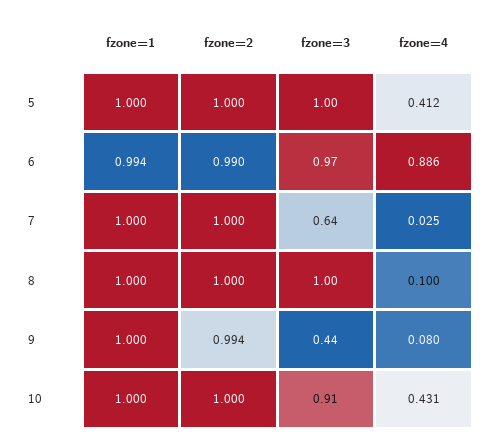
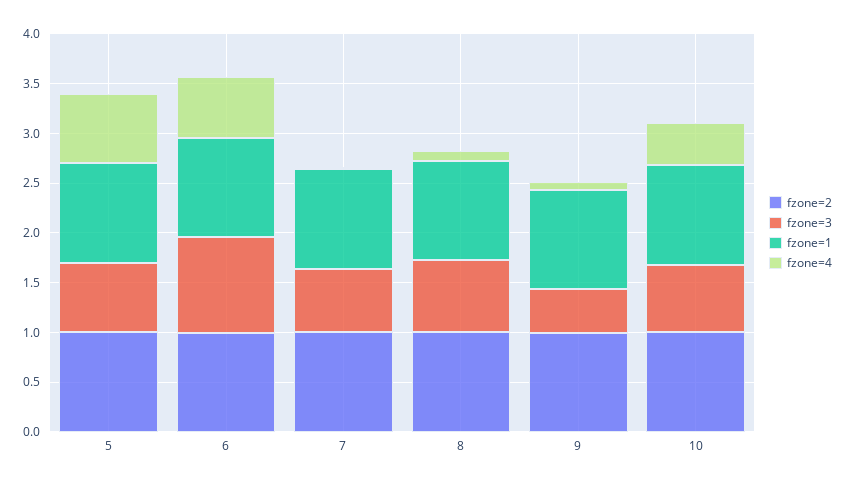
fzone=3, 5: 1 -> 0.7
fzone=4, 5: 0.412 -> 0.7
fzone=4, 6: 0.886 -> 0.6
fzone=3, 8: 1 -> 0.7
fzone=3, 10: 0.91 -> 0.7

